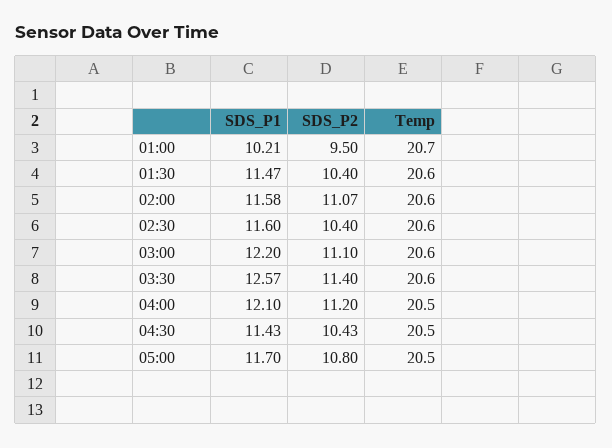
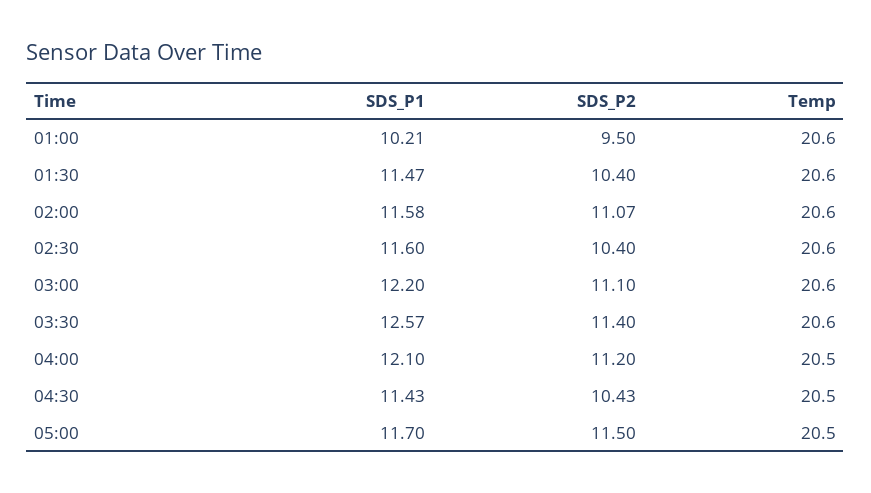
Temp, 01:00: 20.7 -> 20.6
SDS_P2, 05:00: 10.8 -> 11.5

